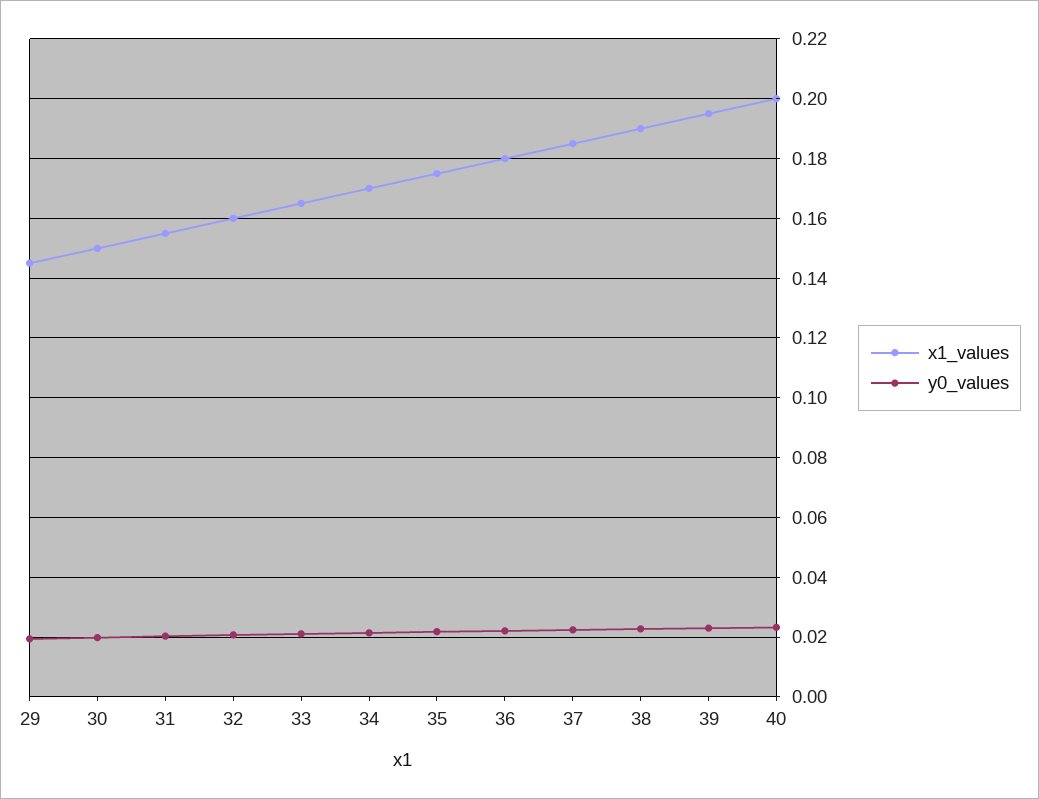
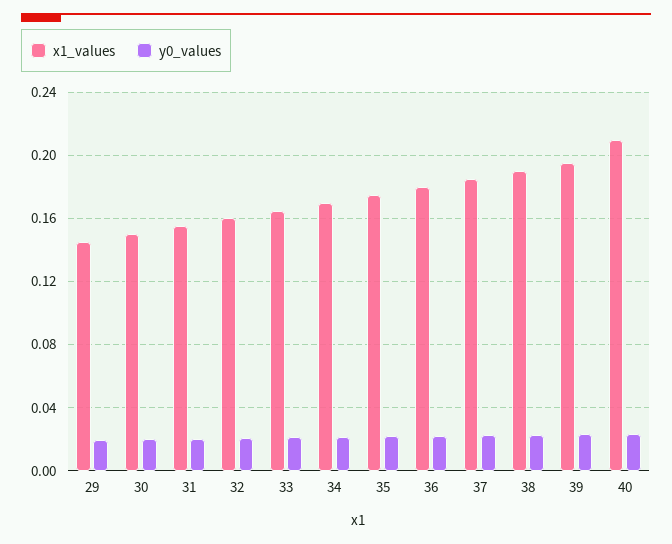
x1_values, 40: 0.2 -> 0.21

